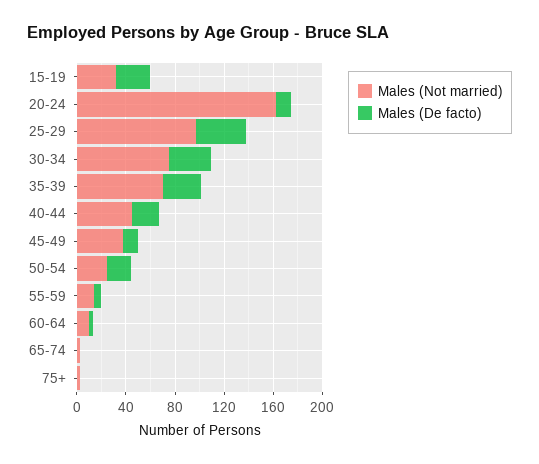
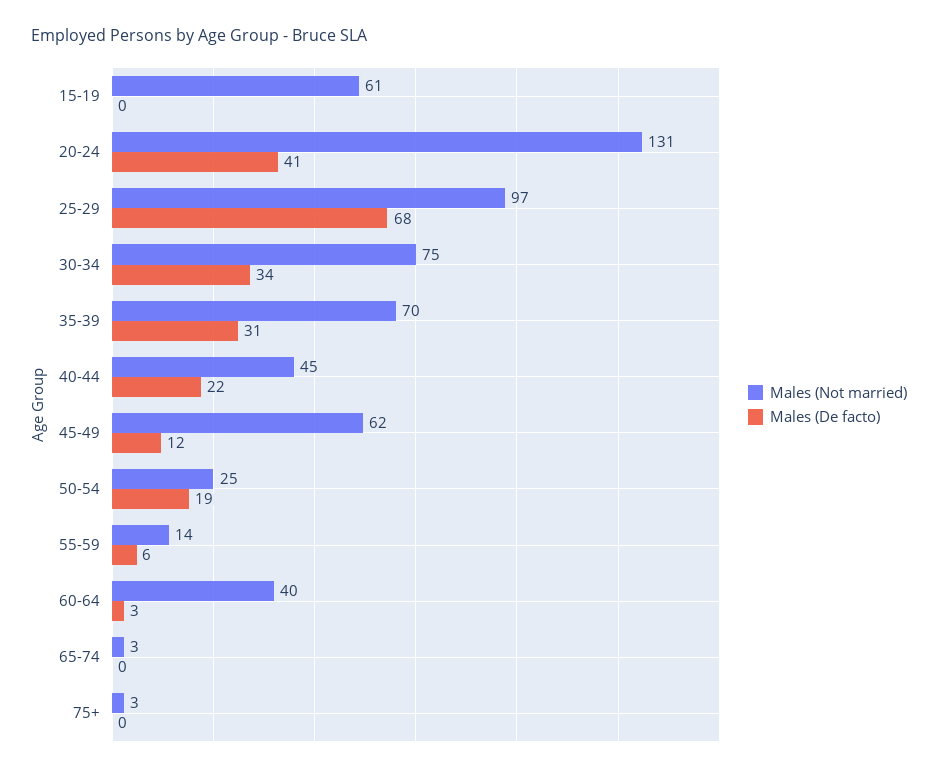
Males (Not married), 15-19: 30 -> 61
Males (De facto), 15-19: 30 -> 0
Males (Not married), 20-24: 160 -> 131
Males (De facto), 20-24: 10 -> 41
Males (De facto), 25-29: 40 -> 68
Males (Not married), 45-49: 40 -> 62
Males (Not married), 60-64: 10 -> 40

